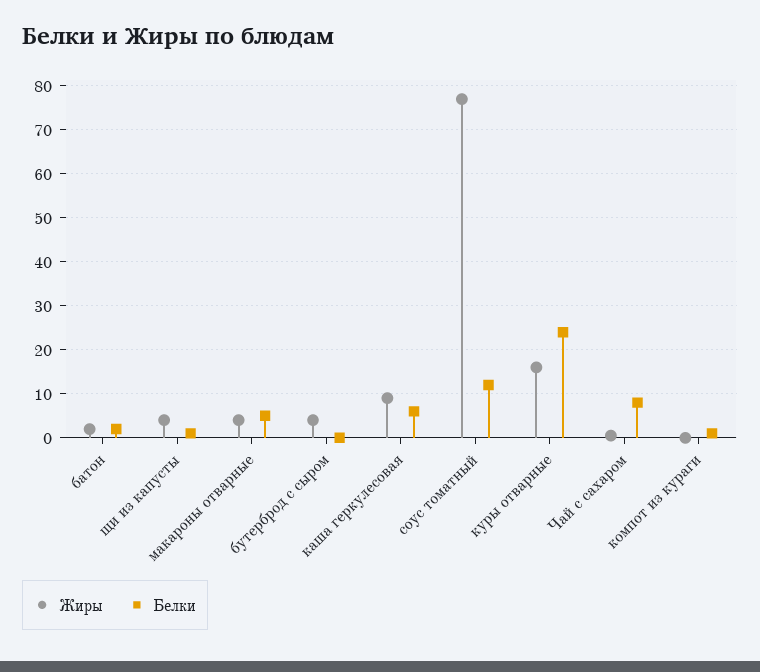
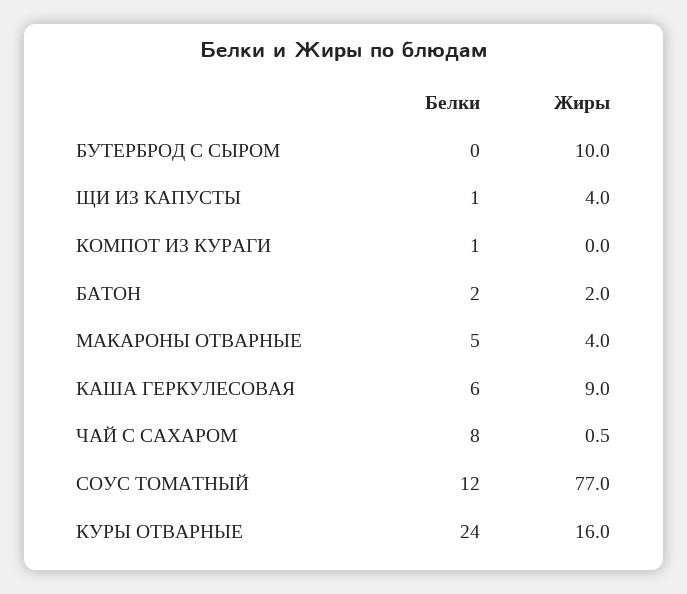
Жиры, бутерброд с сыром: 4 -> 10

